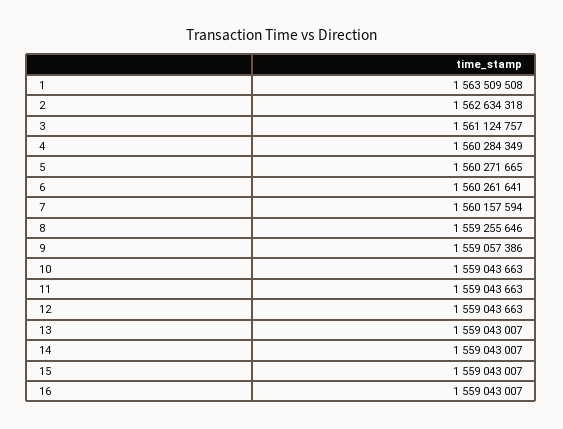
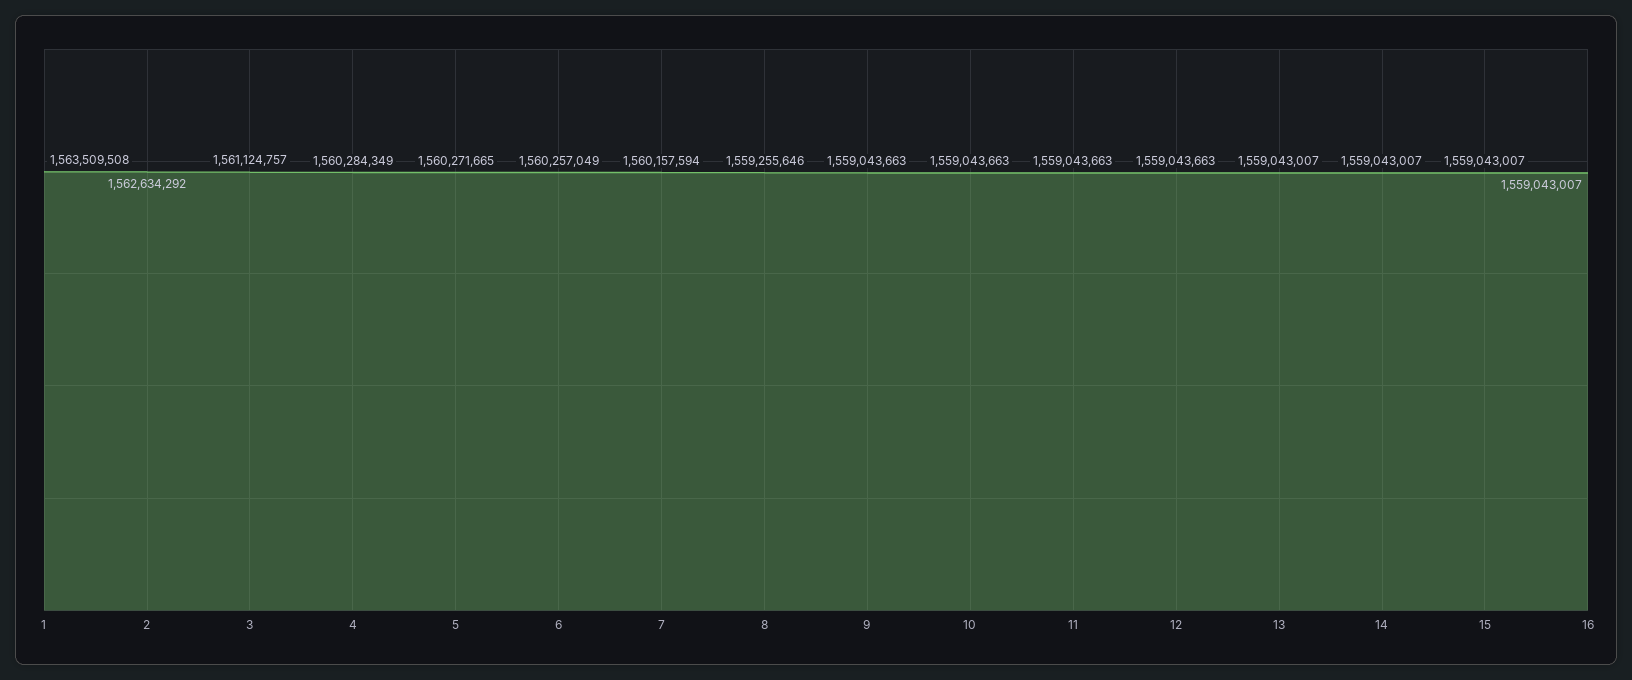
2: 1562634318 -> 1562634292
6: 1560261641 -> 1560257049
9: 1559057386 -> 1559043663

